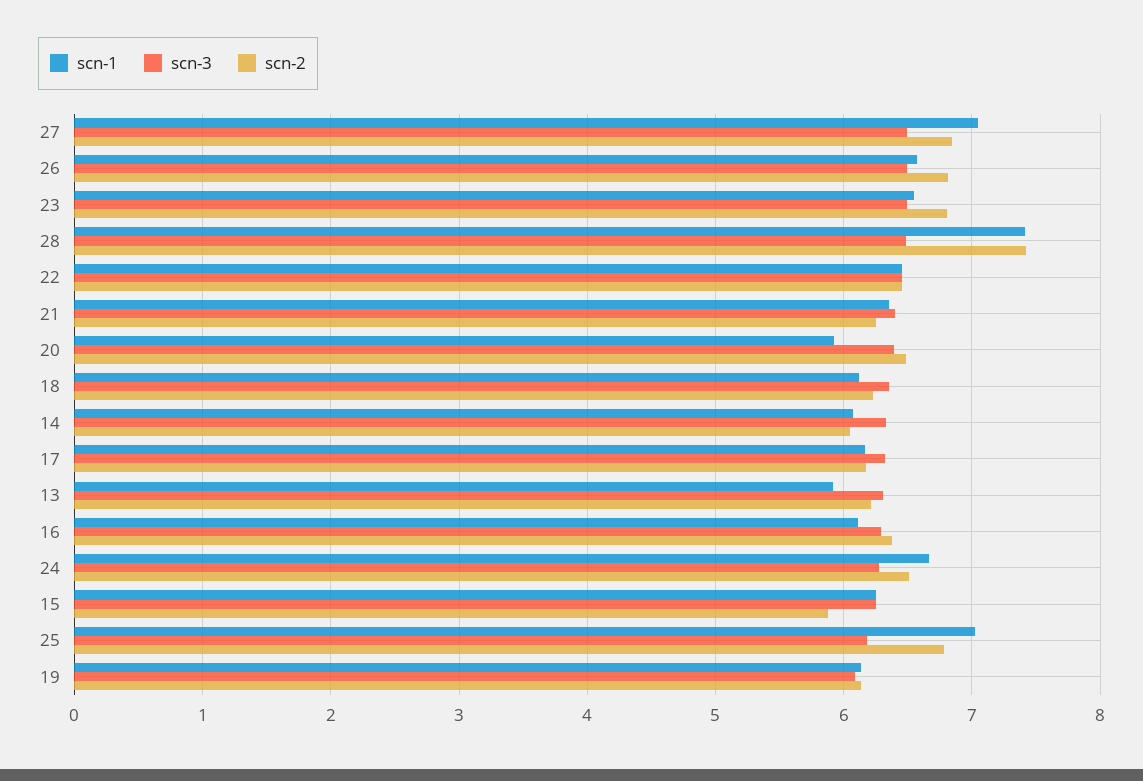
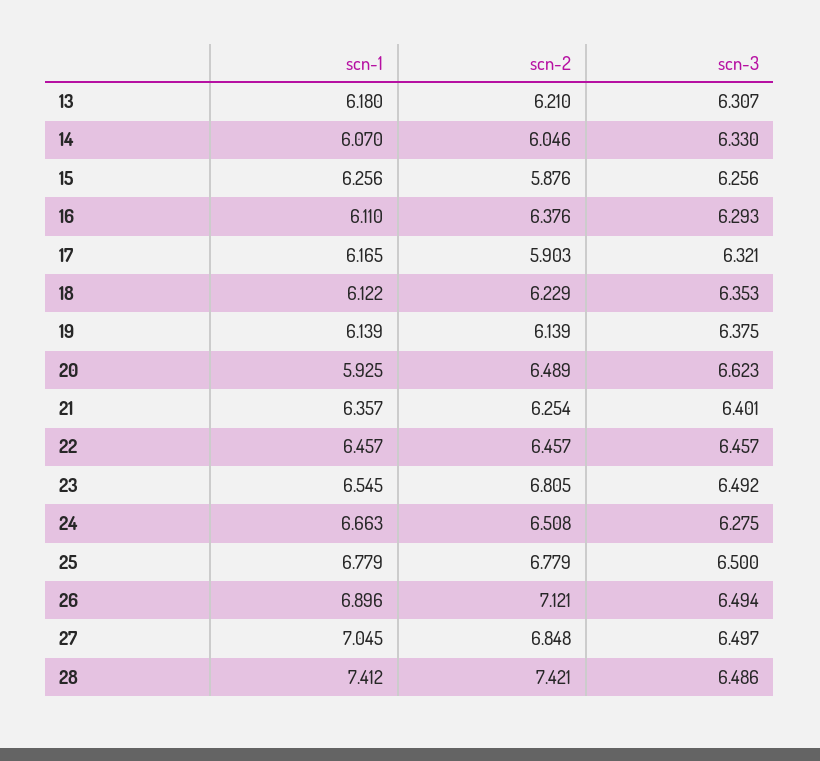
scn-1, 26: 6.6 -> 6.896
scn-2, 26: 6.8 -> 7.121
scn-3, 20: 6.4 -> 6.623
scn-2, 17: 6.2 -> 5.903
scn-1, 13: 5.9 -> 6.18
scn-1, 25: 7 -> 6.779
scn-3, 25: 6.2 -> 6.5
scn-3, 19: 6.1 -> 6.375

